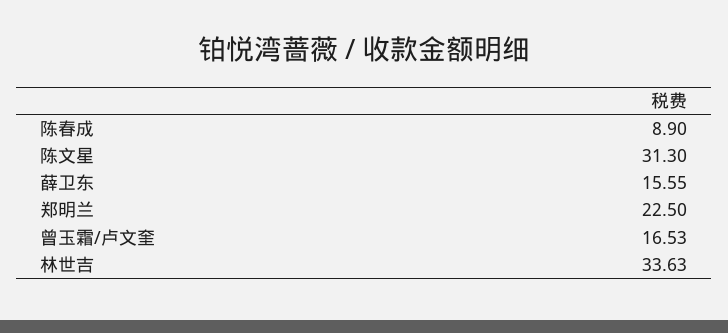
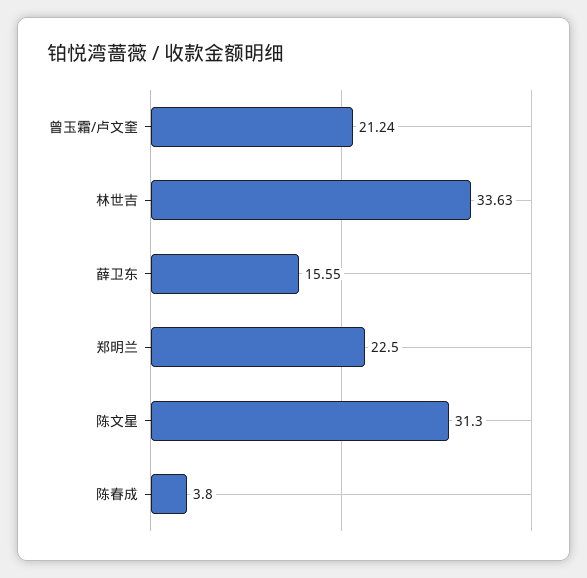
陈春成: 8.9 -> 3.8
曾玉霜/卢文奎: 16.53 -> 21.24

